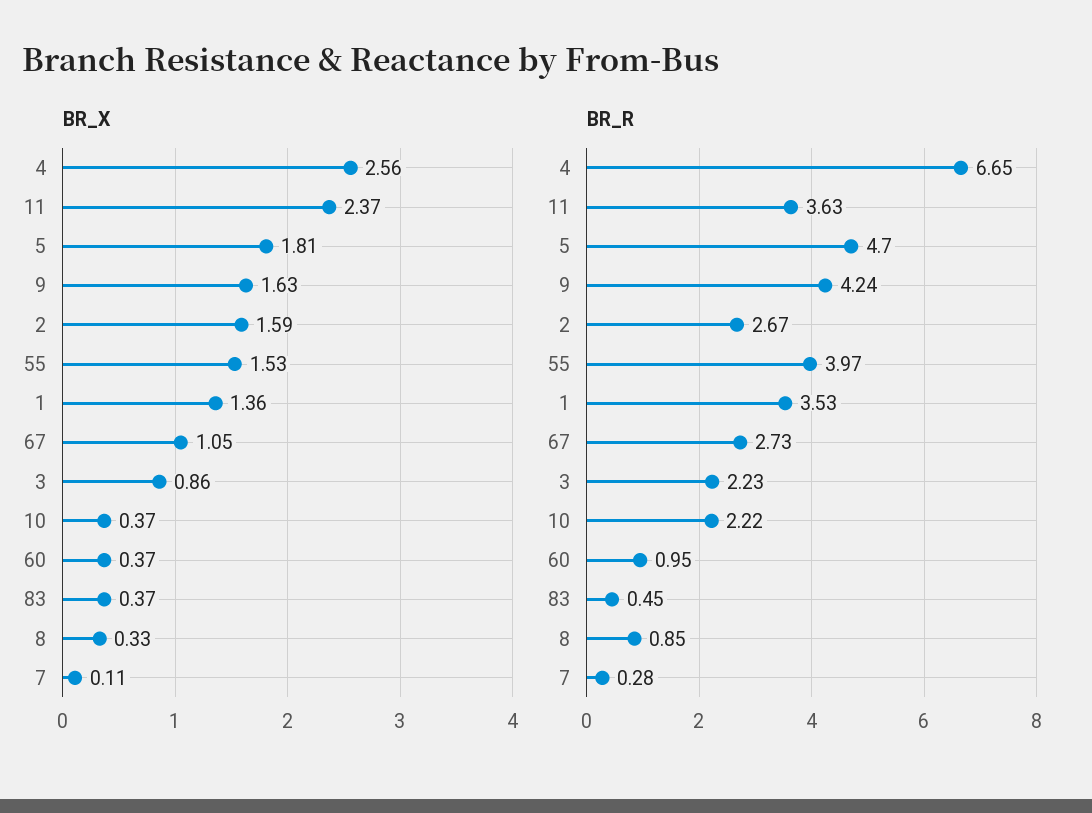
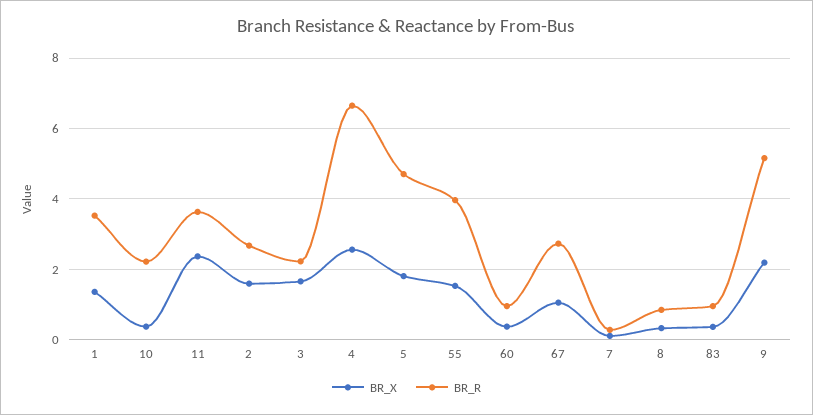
BR_X, 9: 1.63 -> 2.2
BR_X, 3: 0.86 -> 1.6
BR_R, 9: 4.24 -> 5.2
BR_R, 83: 0.45 -> 1

